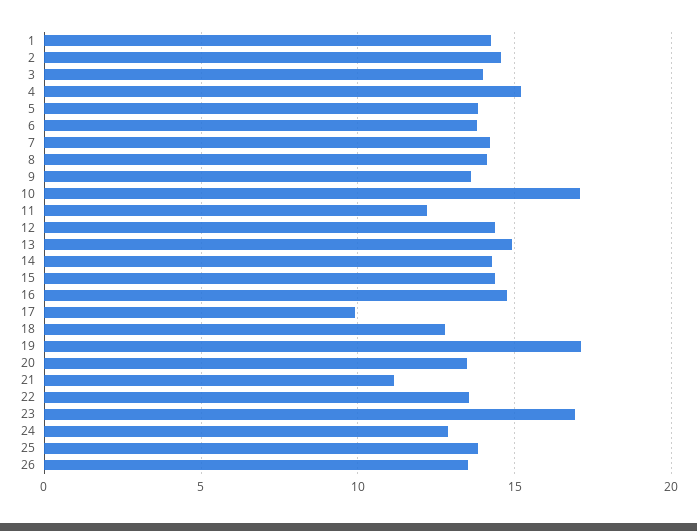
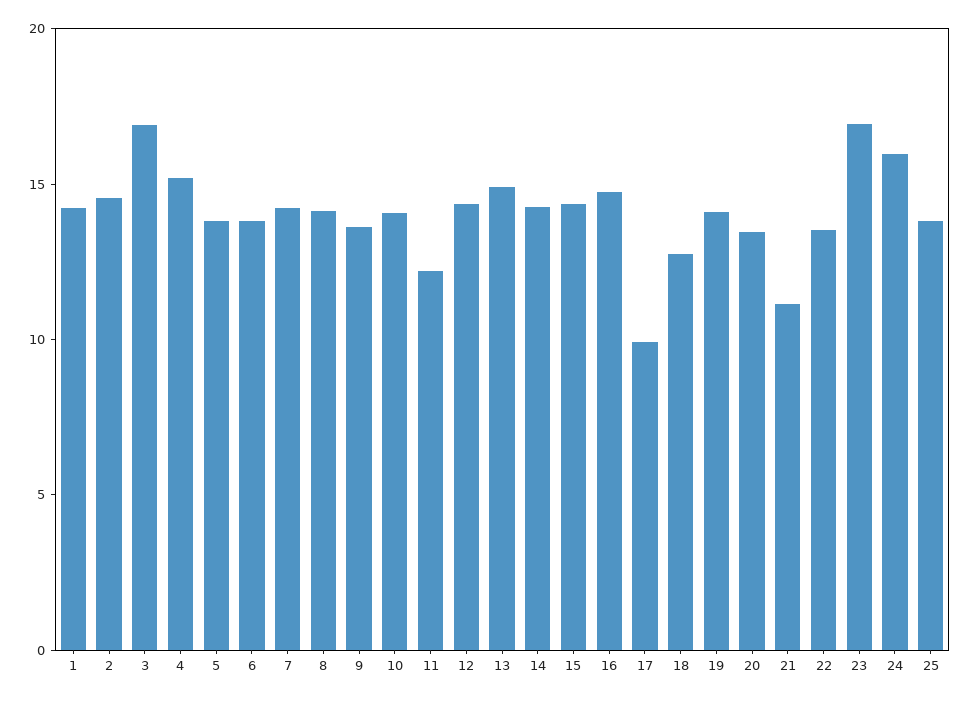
3: 14 -> 17
10: 17 -> 14
19: 17 -> 14
24: 13 -> 16
26: 13.5 -> none

